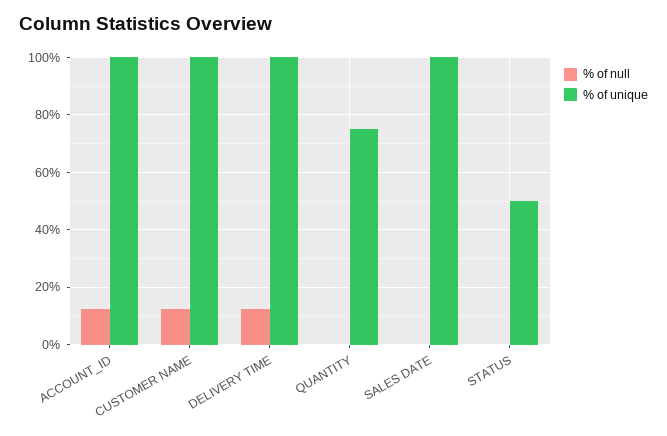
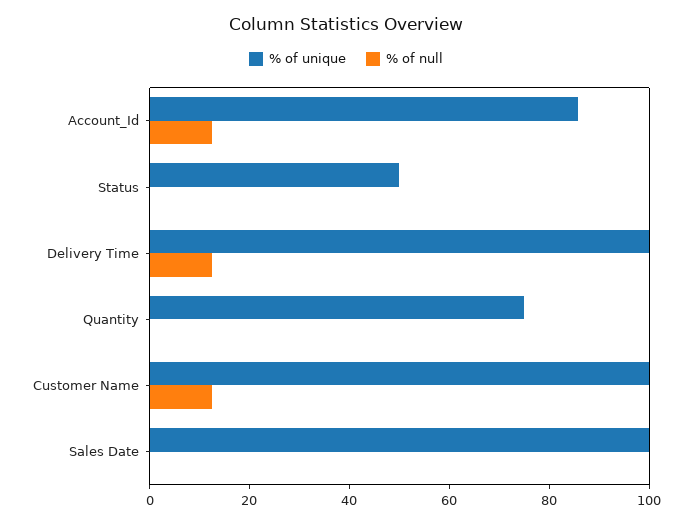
% of unique, ACCOUNT_ID: 100 -> 85

